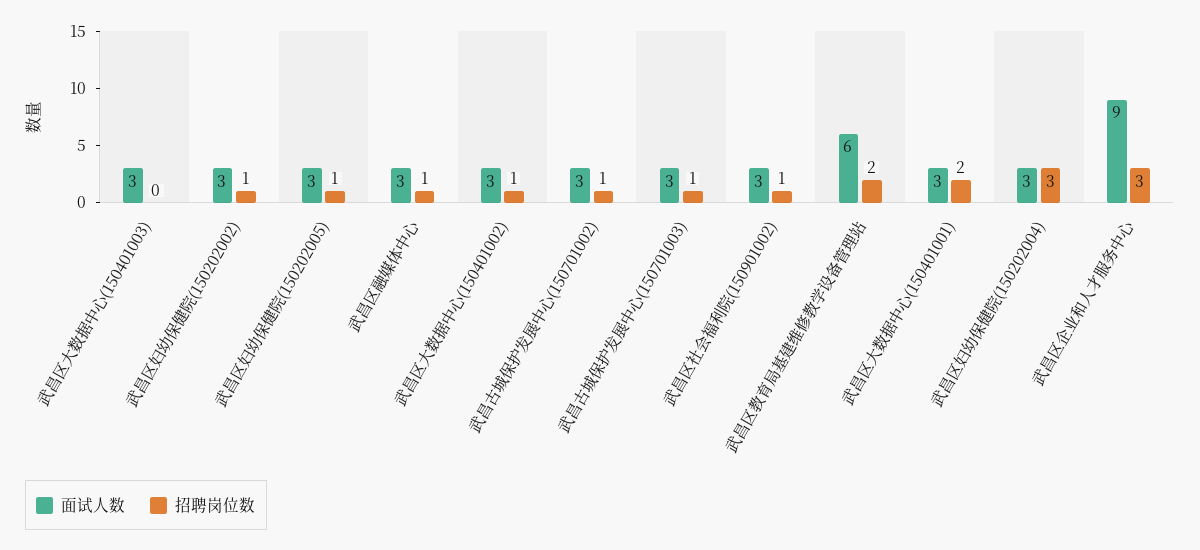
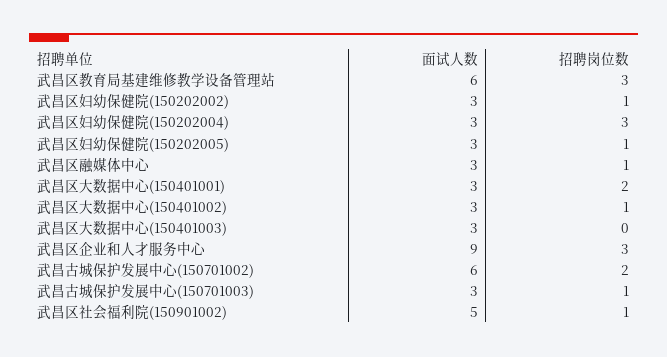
面试人数, 武昌古城保护发展中心(150701002): 3 -> 6
招聘岗位数, 武昌古城保护发展中心(150701002): 1 -> 2
面试人数, 武昌区社会福利院(150901002): 3 -> 5
招聘岗位数, 武昌区教育局基建维修教学设备管理站: 2 -> 3

